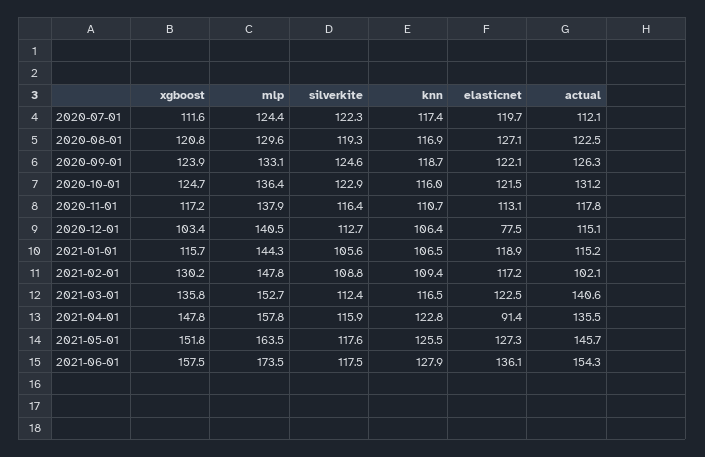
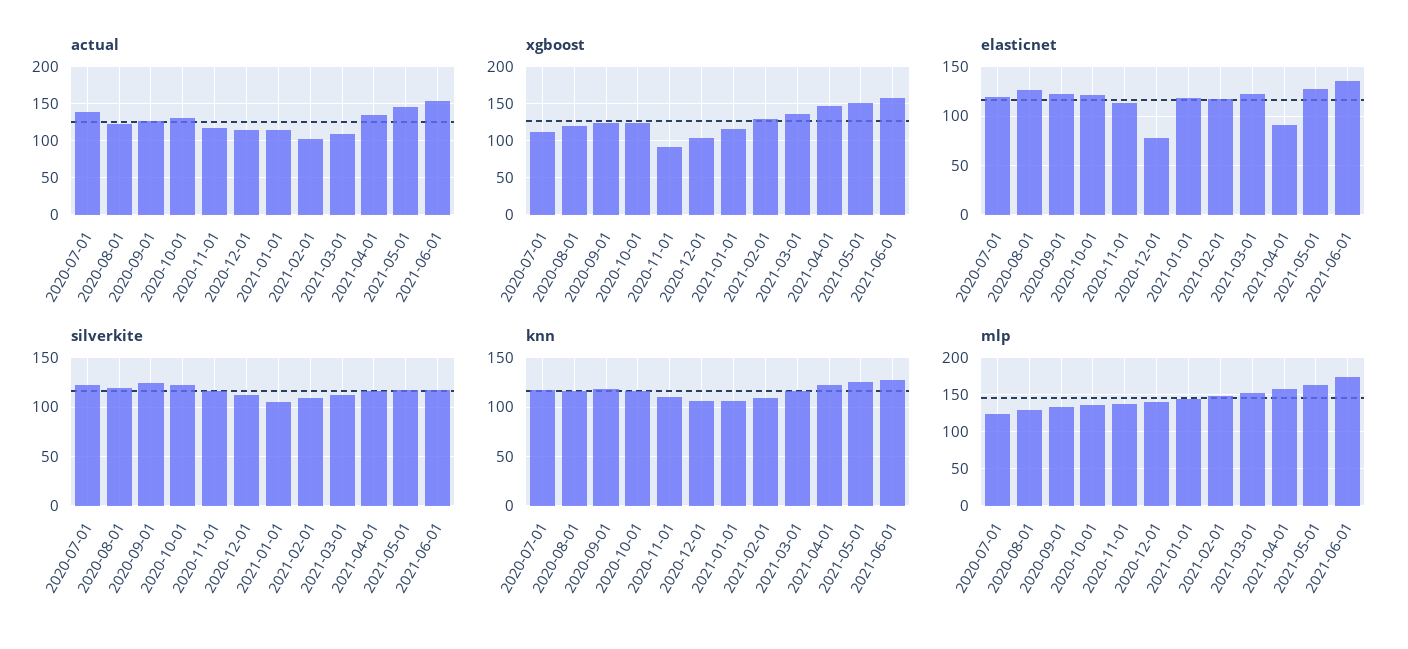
actual, 2020-07-01: 112.1 -> 140
xgboost, 2020-11-01: 117.2 -> 90
actual, 2021-03-01: 140.6 -> 110

